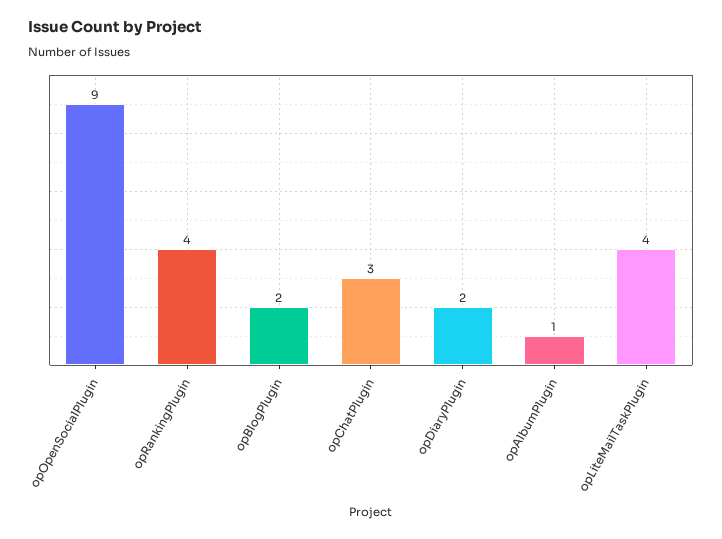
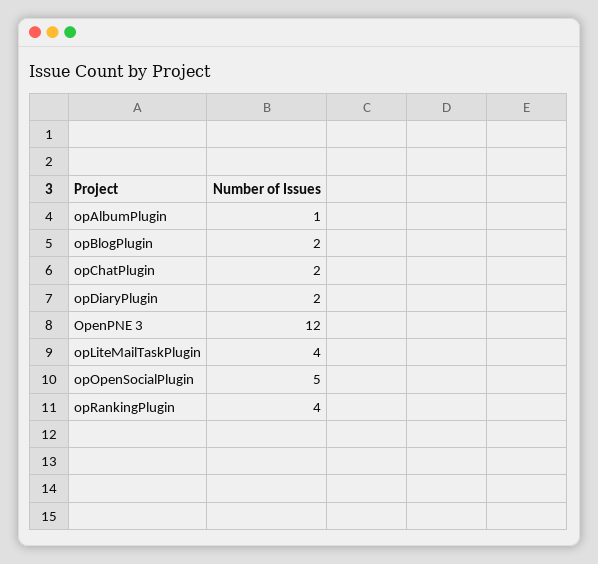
opOpenSocialPlugin: 9 -> 5
opChatPlugin: 3 -> 2
OpenPNE 3: none -> 12

